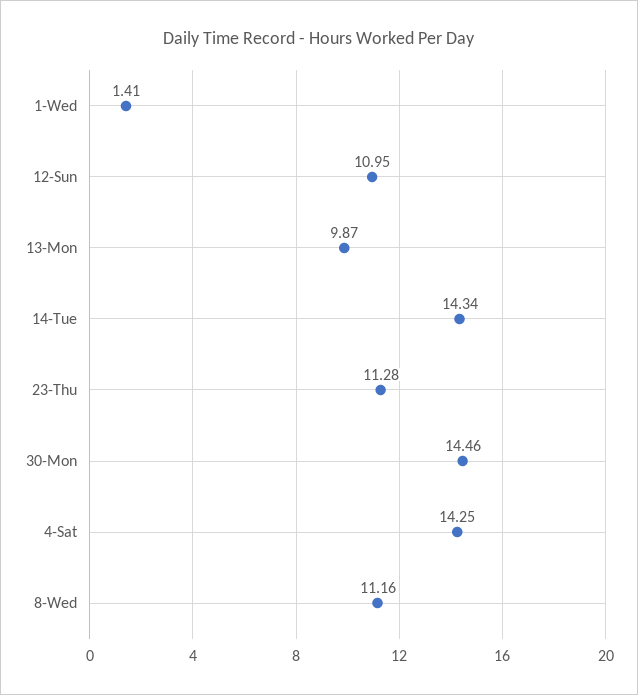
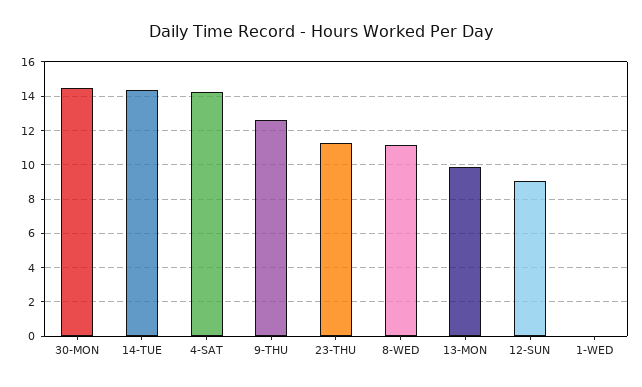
1-Wed: 1.41 -> 0
12-Sun: 10.95 -> 9
9-THU: none -> 12.5

